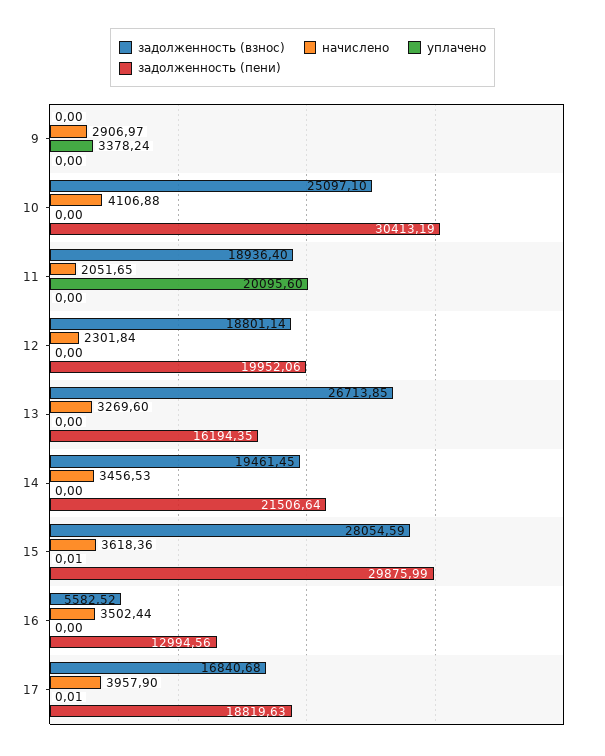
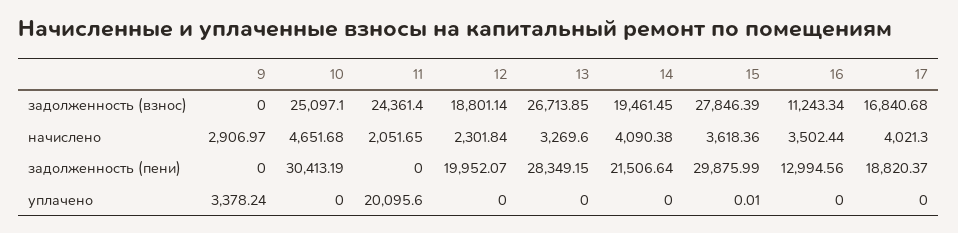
начислено, 10: 4106.88 -> 4651.68
задолженность (взнос), 11: 18936.4 -> 24361.4
задолженность (пени), 12: 19952.06 -> 19952.07
задолженность (пени), 13: 16194.35 -> 28349.15
начислено, 14: 3456.53 -> 4090.38
задолженность (взнос), 15: 28054.59 -> 27846.39
задолженность (взнос), 16: 5582.52 -> 11243.34
начислено, 17: 3957.9 -> 4021.3
уплачено, 17: 0.01 -> 0
задолженность (пени), 17: 18819.63 -> 18820.37

